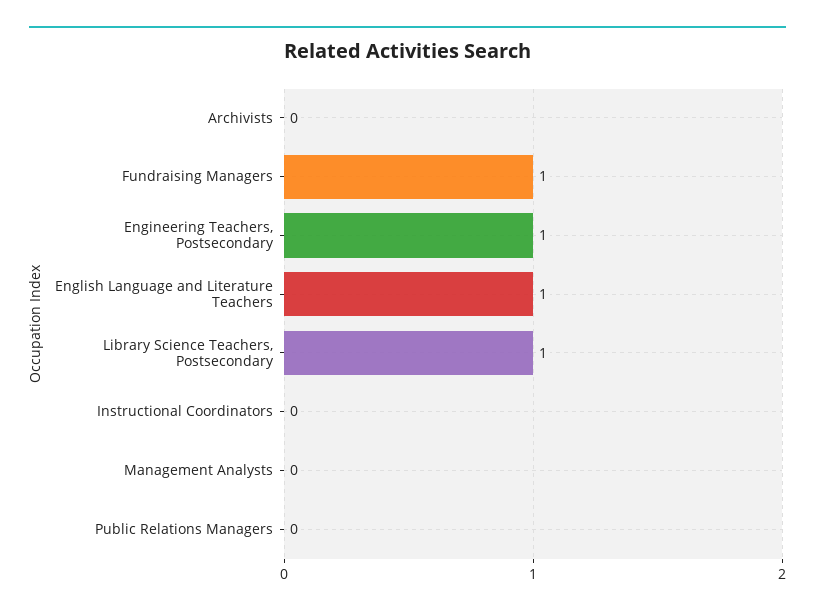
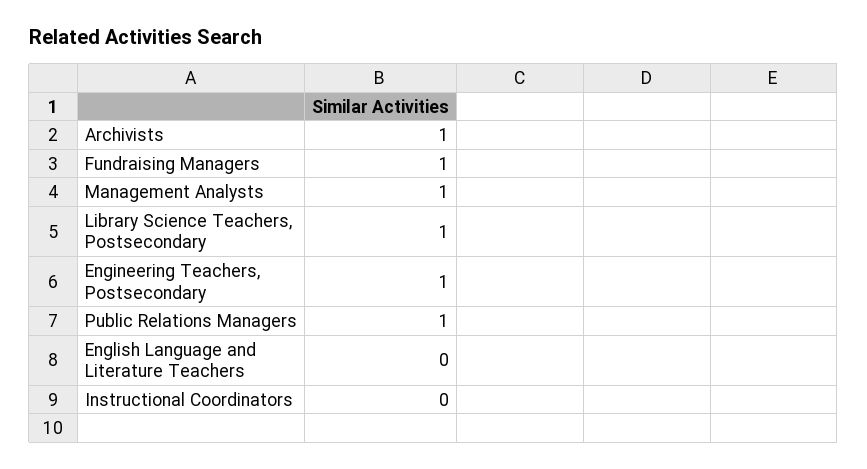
Archivists: 0 -> 1
English Language and Literature Teachers: 1 -> 0
Management Analysts: 0 -> 1
Public Relations Managers: 0 -> 1

